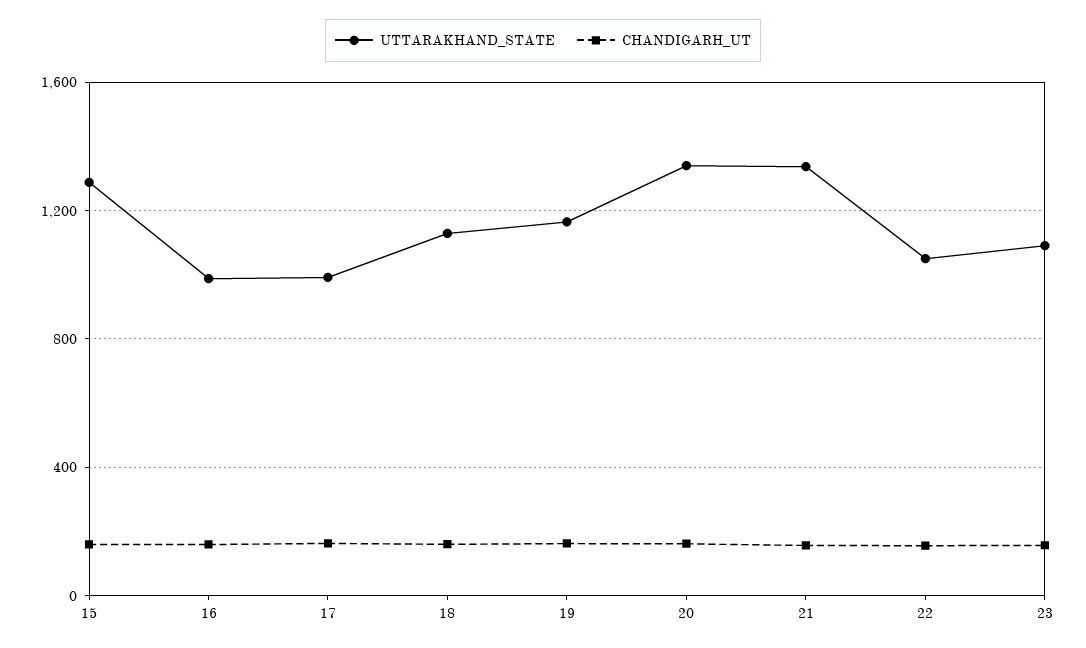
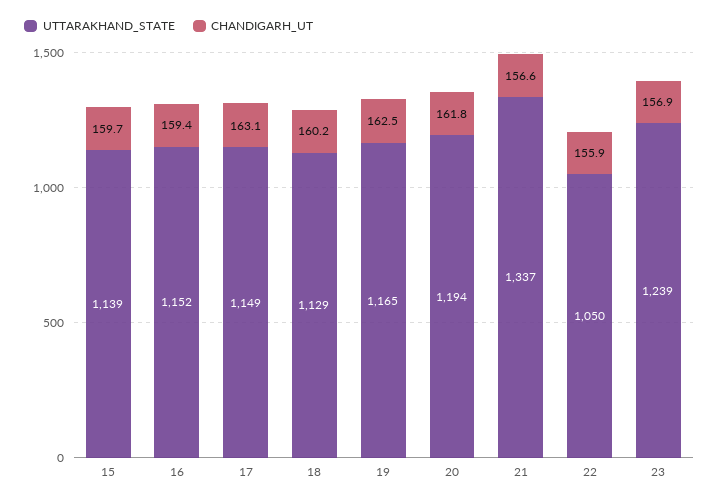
UTTARAKHAND_STATE, 15: 1300 -> 1139
UTTARAKHAND_STATE, 16: 1000 -> 1152
UTTARAKHAND_STATE, 17: 1000 -> 1149
UTTARAKHAND_STATE, 20: 1350 -> 1194
UTTARAKHAND_STATE, 23: 1100 -> 1239

